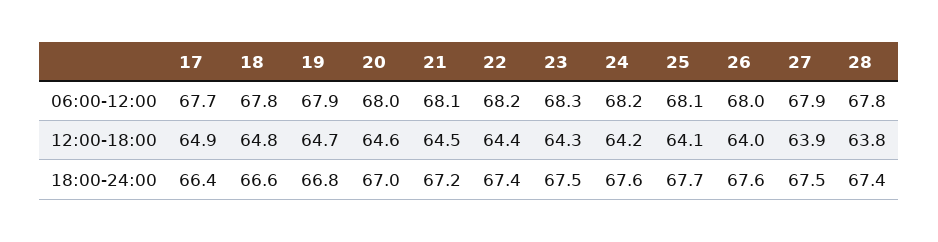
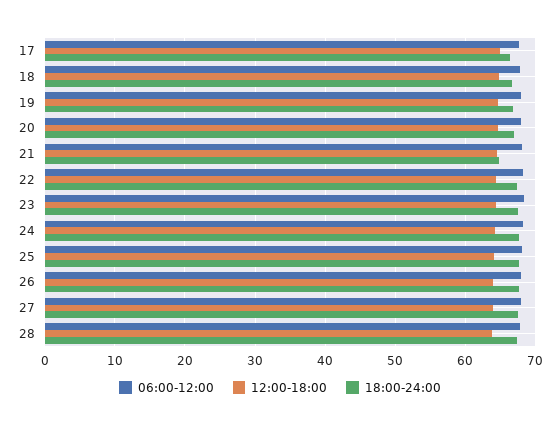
18:00-24:00, 21: 67.2 -> 65

